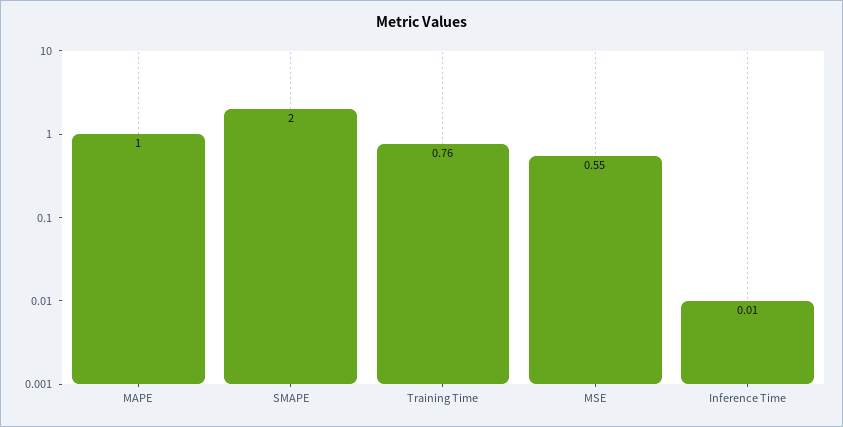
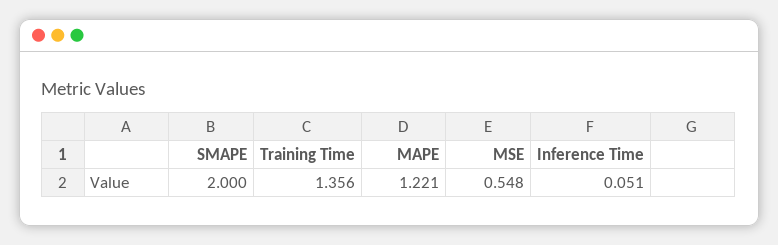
MAPE: 1 -> 1.221
Training Time: 0.76 -> 1.356
Inference Time: 0.01 -> 0.051

